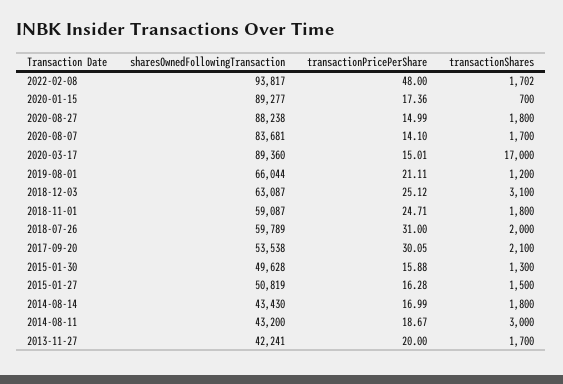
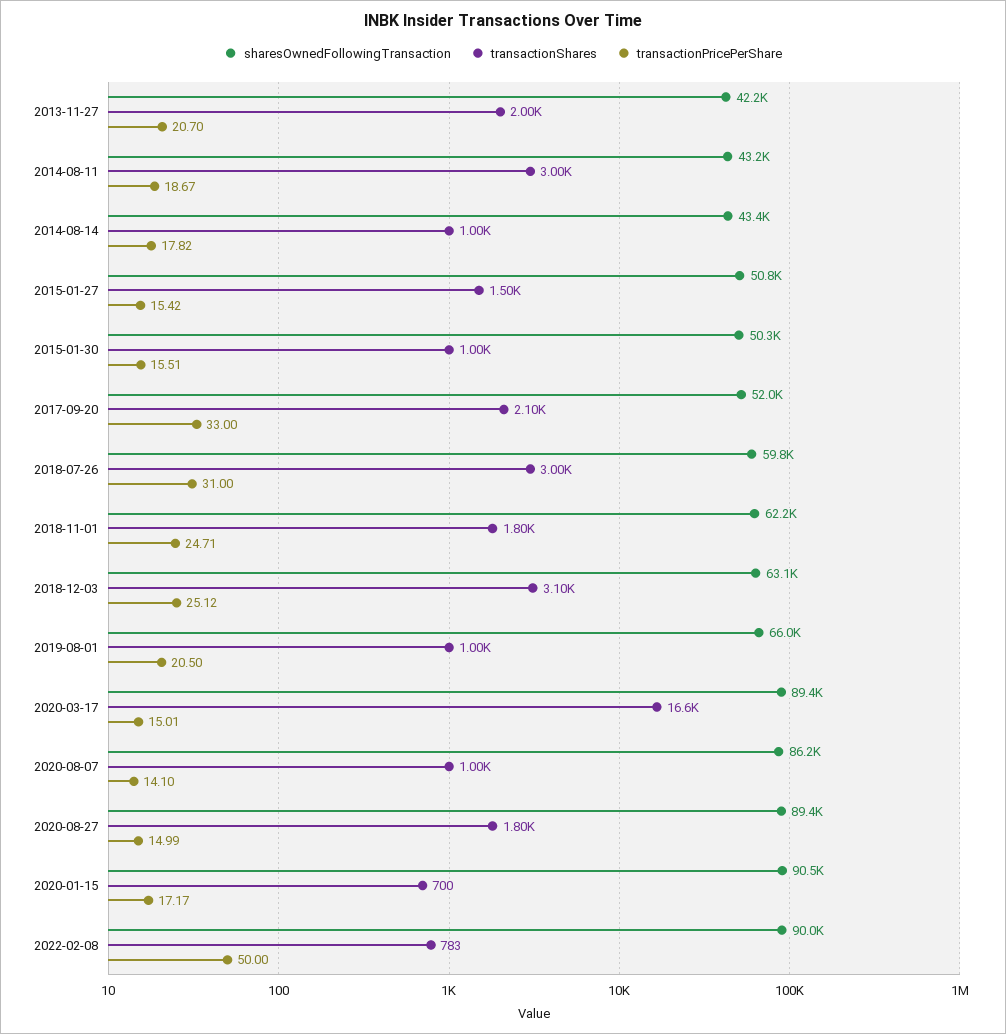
sharesOwnedFollowingTransaction, 2022-02-08: 93817 -> 90000
transactionPricePerShare, 2022-02-08: 48 -> 50
transactionShares, 2022-02-08: 1702 -> 783
sharesOwnedFollowingTransaction, 2020-01-15: 89277 -> 90500
transactionPricePerShare, 2020-01-15: 17.36 -> 17.17
sharesOwnedFollowingTransaction, 2020-08-27: 88238 -> 89400
sharesOwnedFollowingTransaction, 2020-08-07: 83681 -> 86200
transactionShares, 2020-08-07: 1700 -> 1000
transactionShares, 2020-03-17: 17000 -> 16600
transactionPricePerShare, 2019-08-01: 21.11 -> 20.5
transactionShares, 2019-08-01: 1200 -> 1000
sharesOwnedFollowingTransaction, 2018-11-01: 59087 -> 62200
transactionShares, 2018-07-26: 2000 -> 3000
sharesOwnedFollowingTransaction, 2017-09-20: 53538 -> 52000
transactionPricePerShare, 2017-09-20: 30.05 -> 33
sharesOwnedFollowingTransaction, 2015-01-30: 49628 -> 50300
transactionPricePerShare, 2015-01-30: 15.88 -> 15.51
transactionShares, 2015-01-30: 1300 -> 1000
transactionPricePerShare, 2015-01-27: 16.28 -> 15.42
transactionPricePerShare, 2014-08-14: 16.99 -> 17.82
transactionShares, 2014-08-14: 1800 -> 1000
transactionPricePerShare, 2013-11-27: 20 -> 20.7
transactionShares, 2013-11-27: 1700 -> 2000

